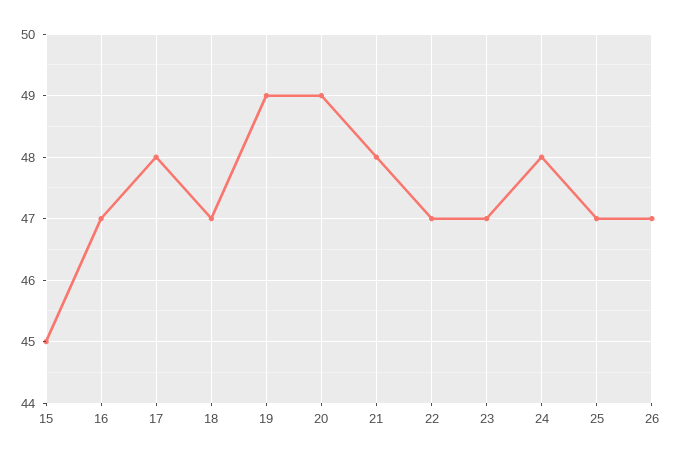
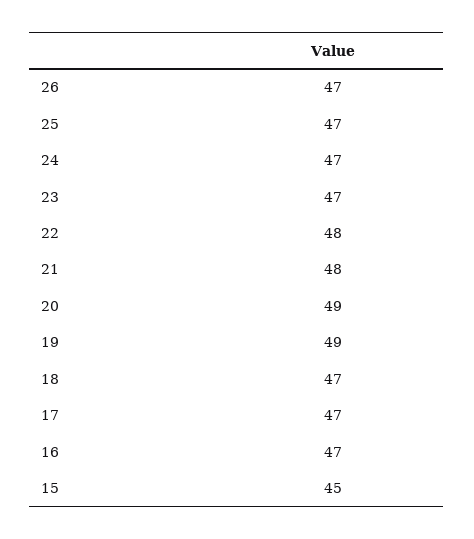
17: 48 -> 47
22: 47 -> 48
24: 48 -> 47

